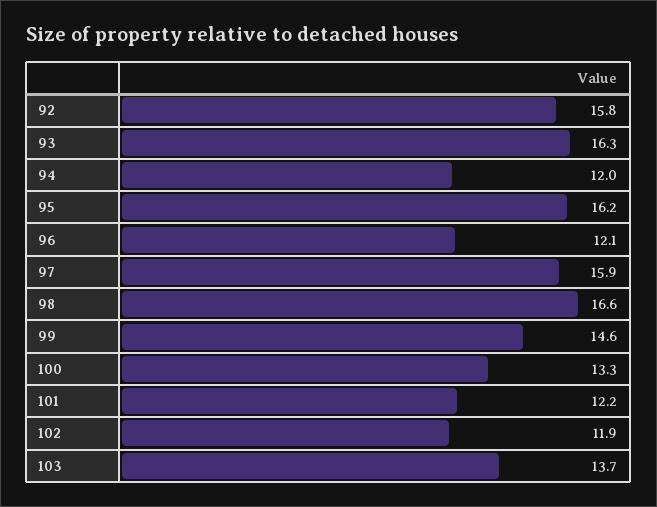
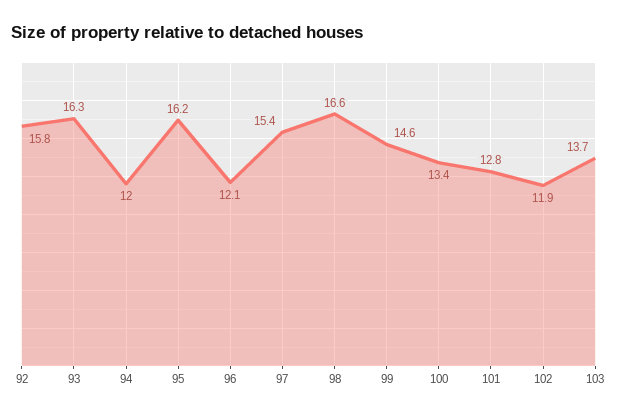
97: 15.9 -> 15.4
100: 13.3 -> 13.4
101: 12.2 -> 12.8

